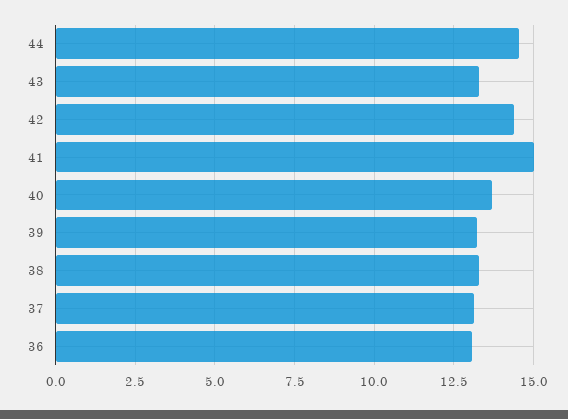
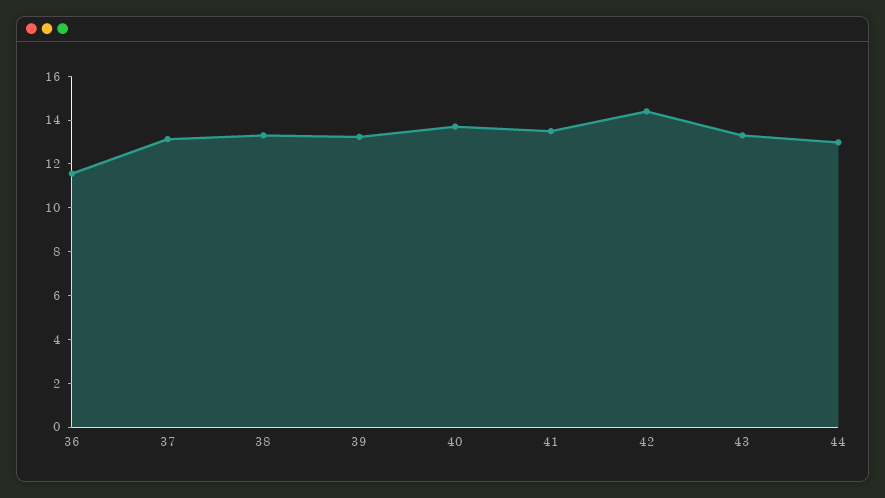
44: 14.5 -> 13
41: 15 -> 13.5
36: 13 -> 11.5

